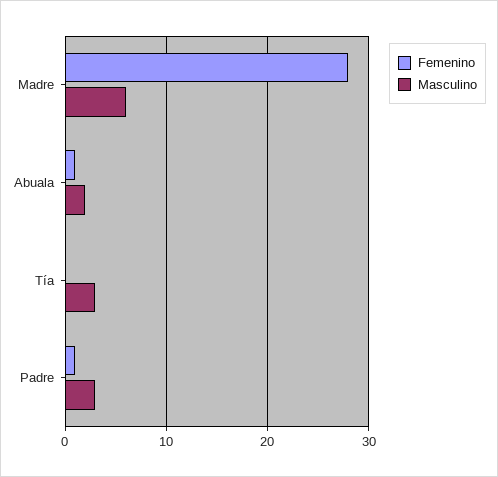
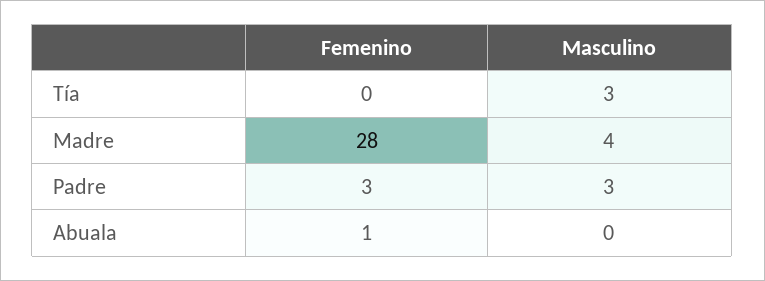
Masculino, Madre: 6 -> 4
Masculino, Abuala: 2 -> 0
Femenino, Padre: 1 -> 3

